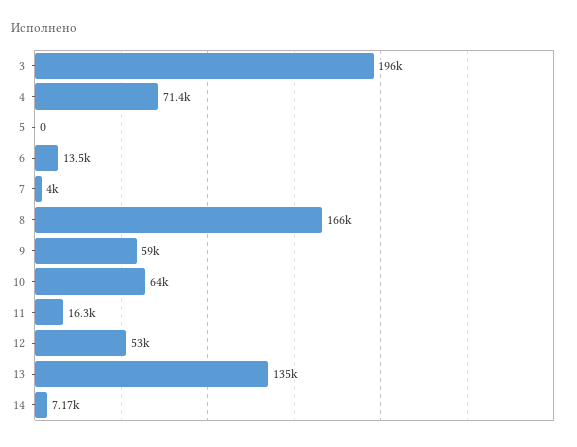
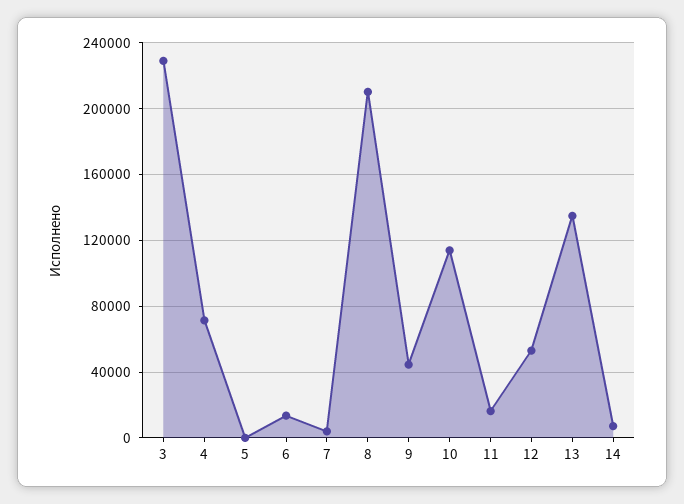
3: 196000 -> 230000
8: 166000 -> 210000
9: 59000 -> 45000
10: 64000 -> 115000

